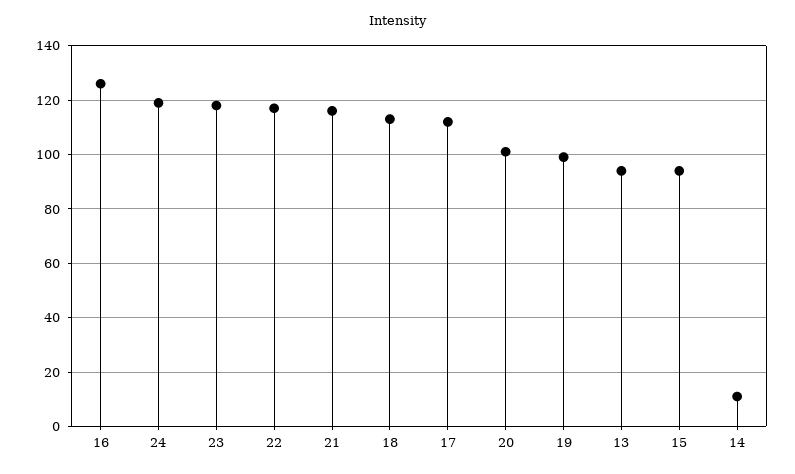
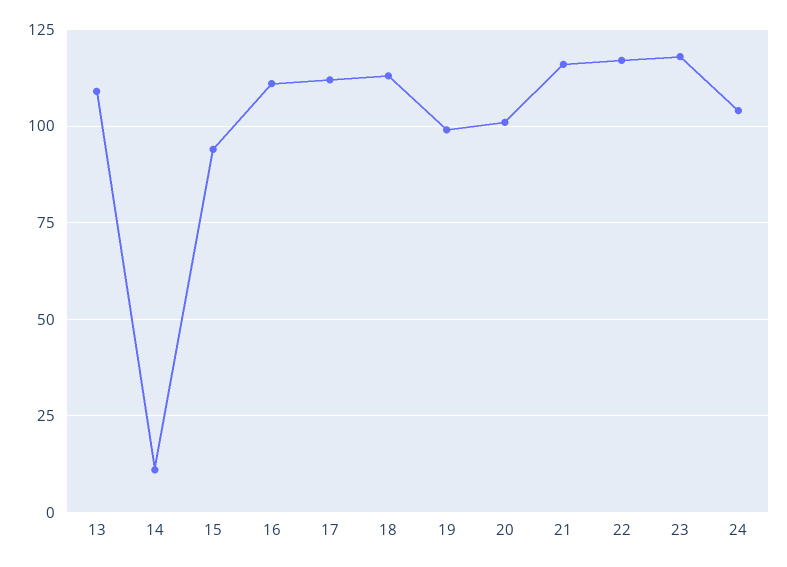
16: 125 -> 110
24: 120 -> 105
13: 95 -> 110

